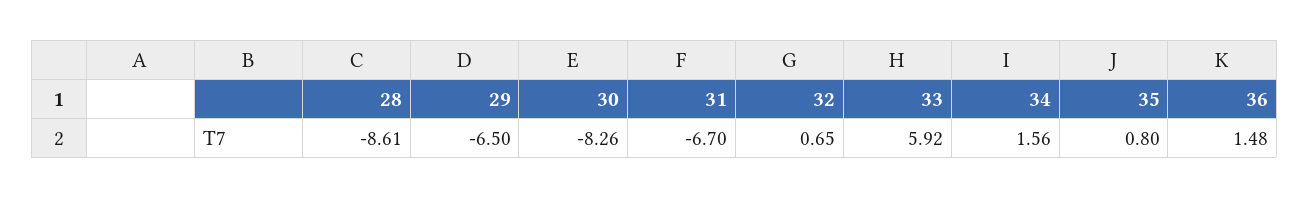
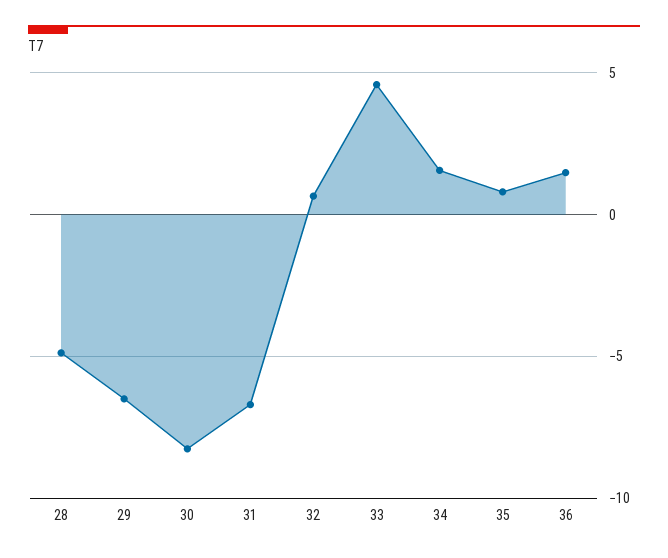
28: -8.61 -> -5
33: 5.92 -> 4.5

